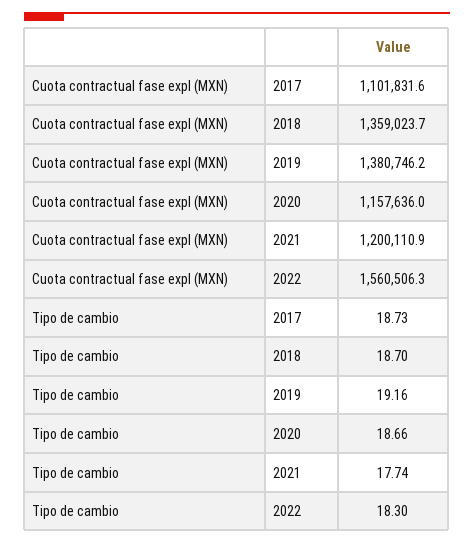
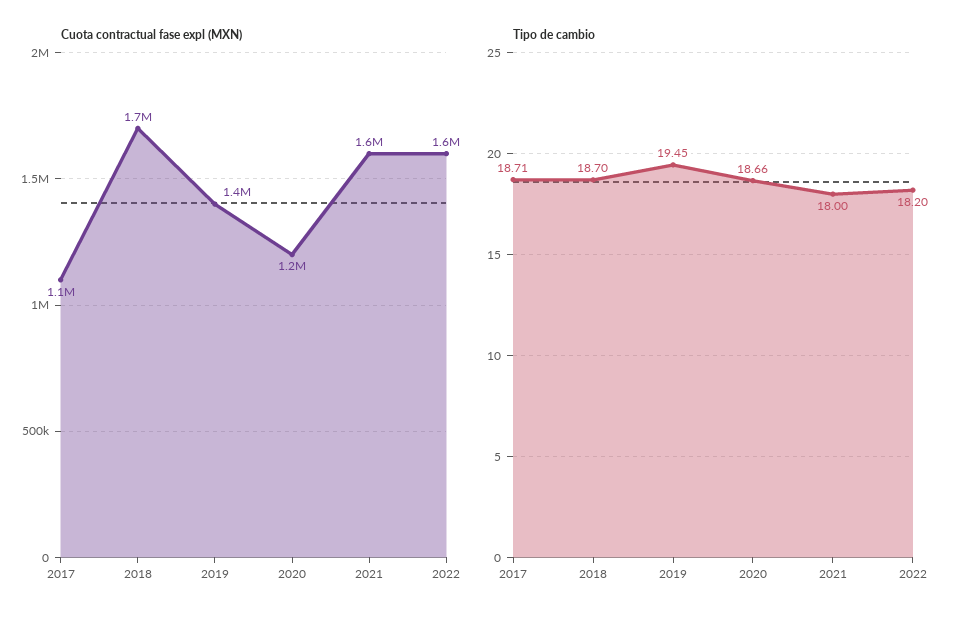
Cuota contractual fase expl (MXN), 2018: 1359023.7 -> 1700000
Cuota contractual fase expl (MXN), 2021: 1200110.9 -> 1600000
Tipo de cambio, 2017: 18.73 -> 18.71
Tipo de cambio, 2019: 19.16 -> 19.45
Tipo de cambio, 2021: 17.74 -> 18
Tipo de cambio, 2022: 18.3 -> 18.2

